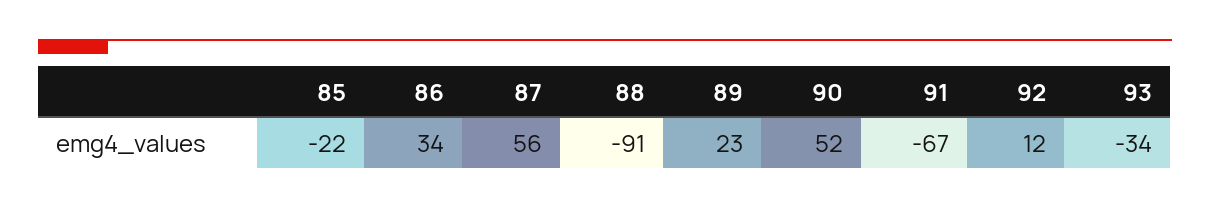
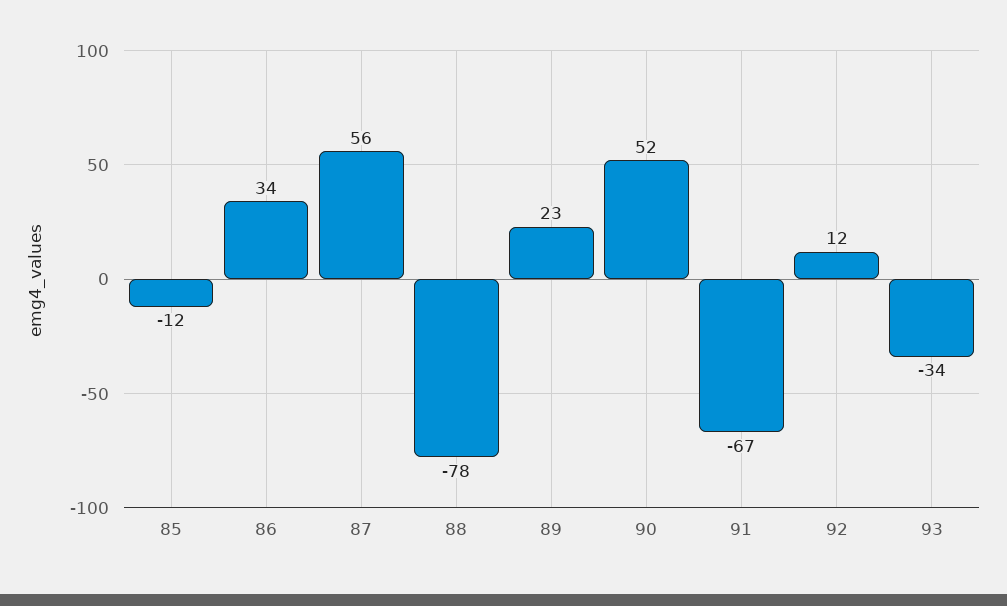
85: -22 -> -12
88: -91 -> -78

